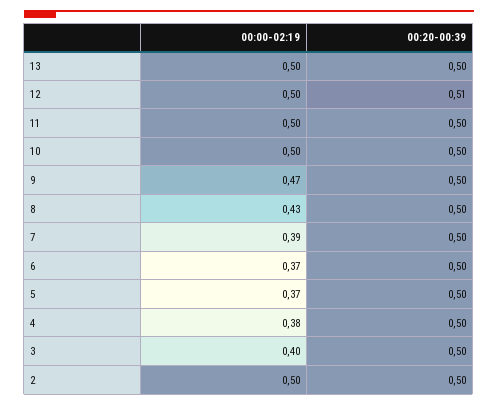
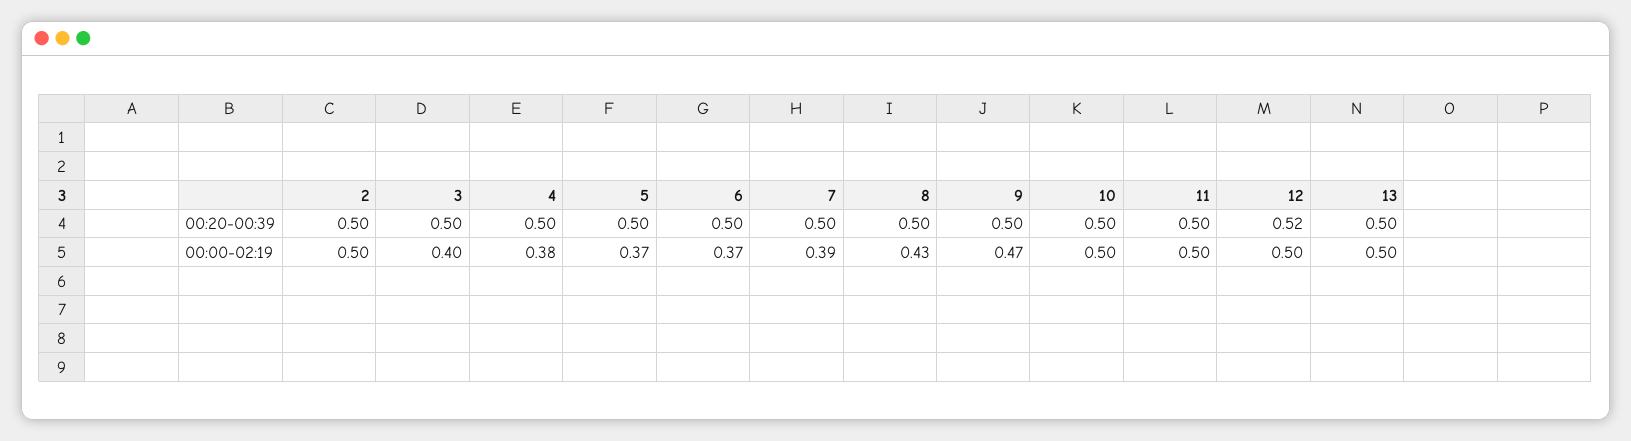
00:20-00:39, 12: 0.51 -> 0.52

